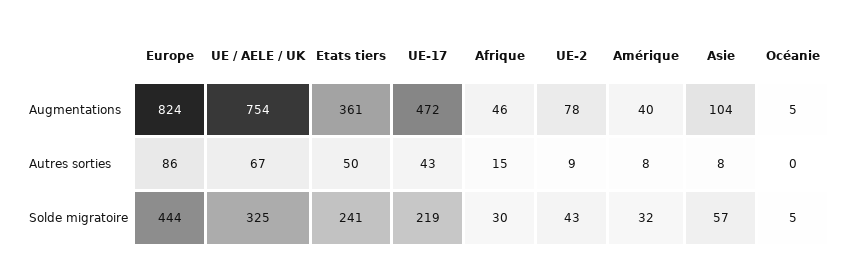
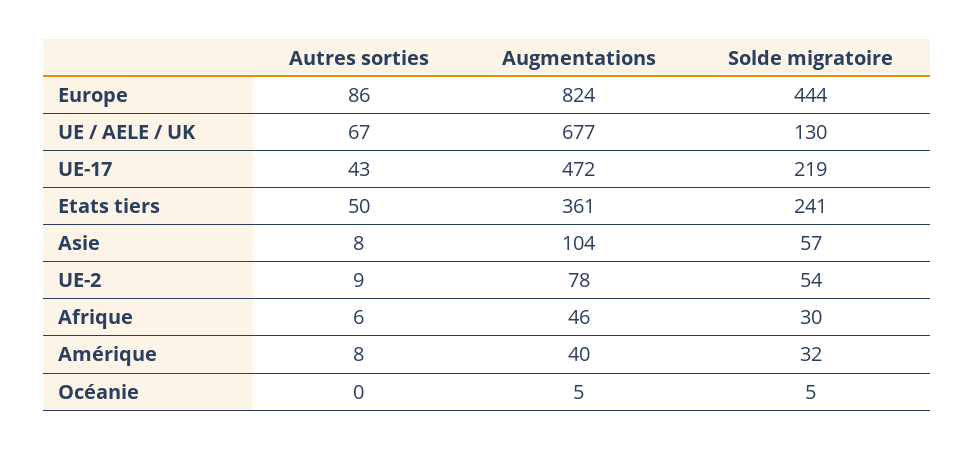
UE / AELE / UK, Augmentations: 754 -> 677
Afrique, Autres sorties: 15 -> 6
UE / AELE / UK, Solde migratoire: 325 -> 130
UE-2, Solde migratoire: 43 -> 54

